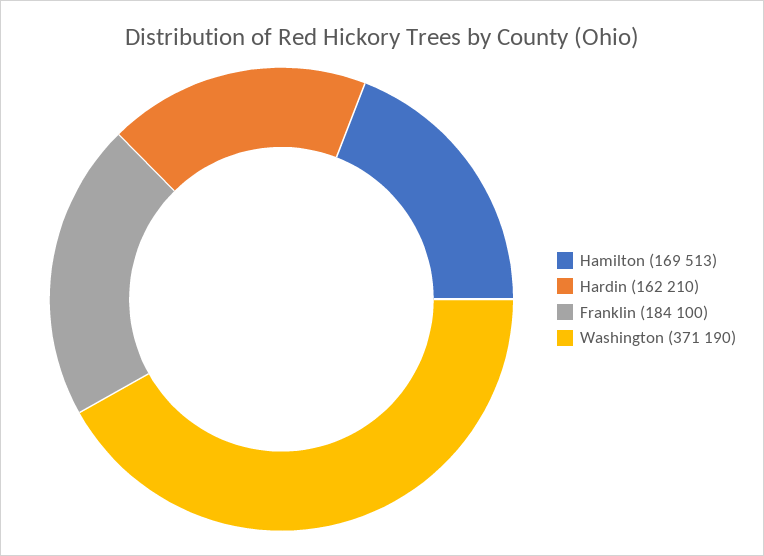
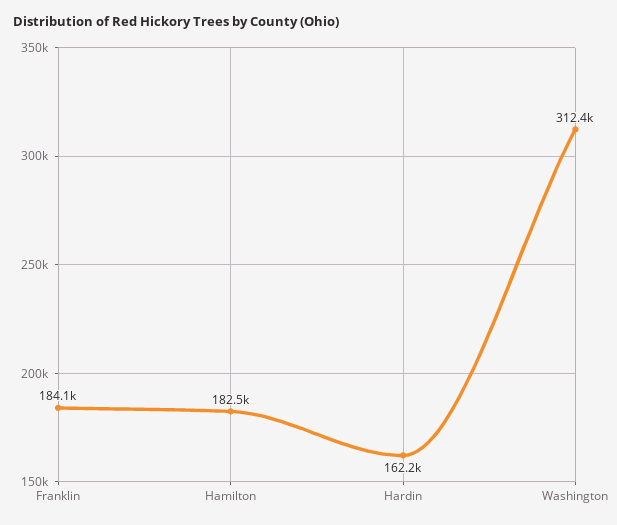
Hamilton: 169513 -> 182500
Washington: 371190 -> 312400

